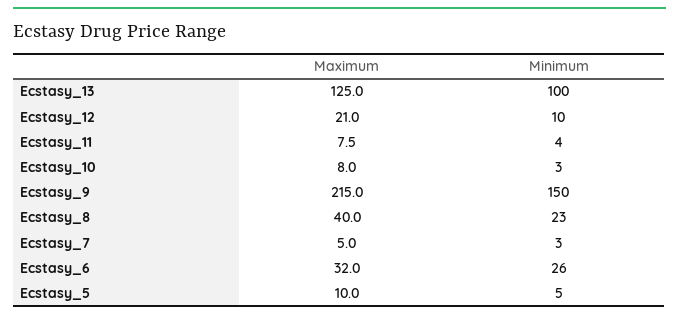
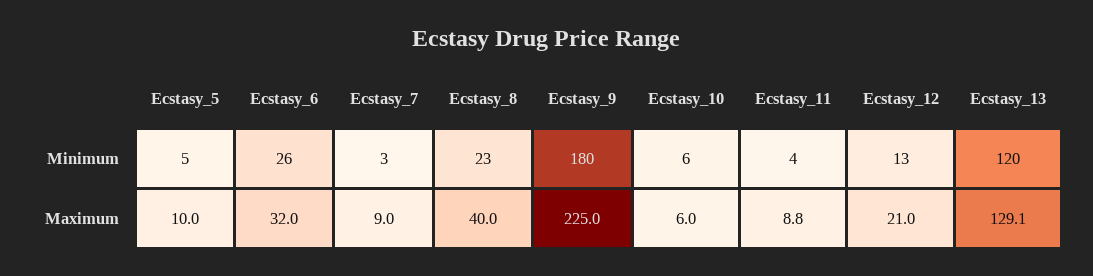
Maximum, Ecstasy_13: 125 -> 129.1
Minimum, Ecstasy_13: 100 -> 120
Minimum, Ecstasy_12: 10 -> 13
Maximum, Ecstasy_11: 7.5 -> 8.8
Maximum, Ecstasy_10: 8 -> 6
Minimum, Ecstasy_10: 3 -> 6
Maximum, Ecstasy_9: 215 -> 225
Minimum, Ecstasy_9: 150 -> 180
Maximum, Ecstasy_7: 5 -> 9

